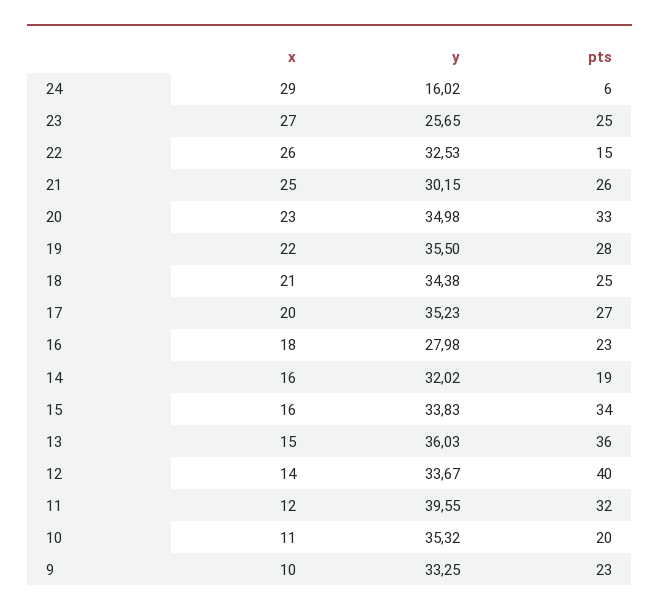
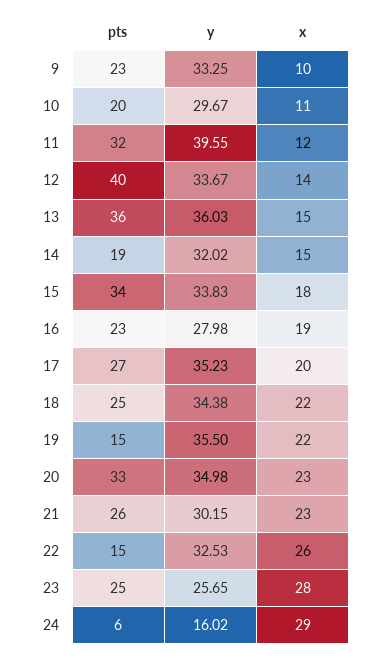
x, 23: 27 -> 28
x, 21: 25 -> 23
pts, 19: 28 -> 15
x, 18: 21 -> 22
x, 16: 18 -> 19
x, 14: 16 -> 15
x, 15: 16 -> 18
y, 10: 35.32 -> 29.67

